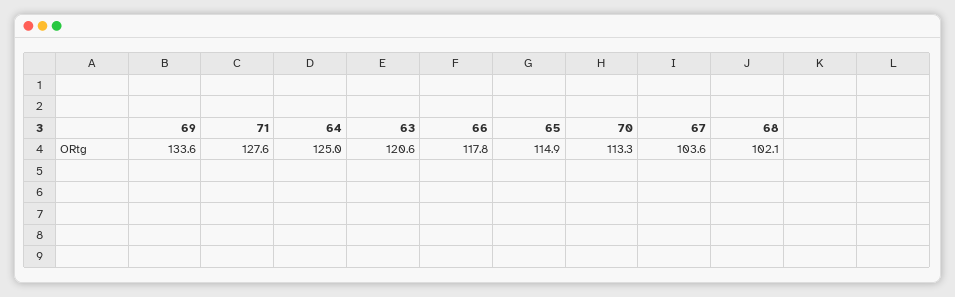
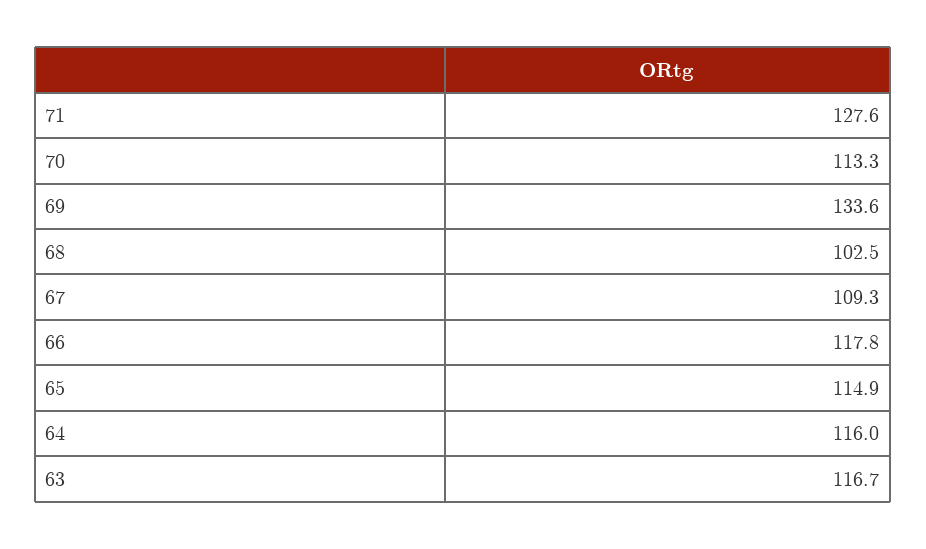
64: 125 -> 116
63: 120.6 -> 116.7
67: 103.6 -> 109.3
68: 102.1 -> 102.5

